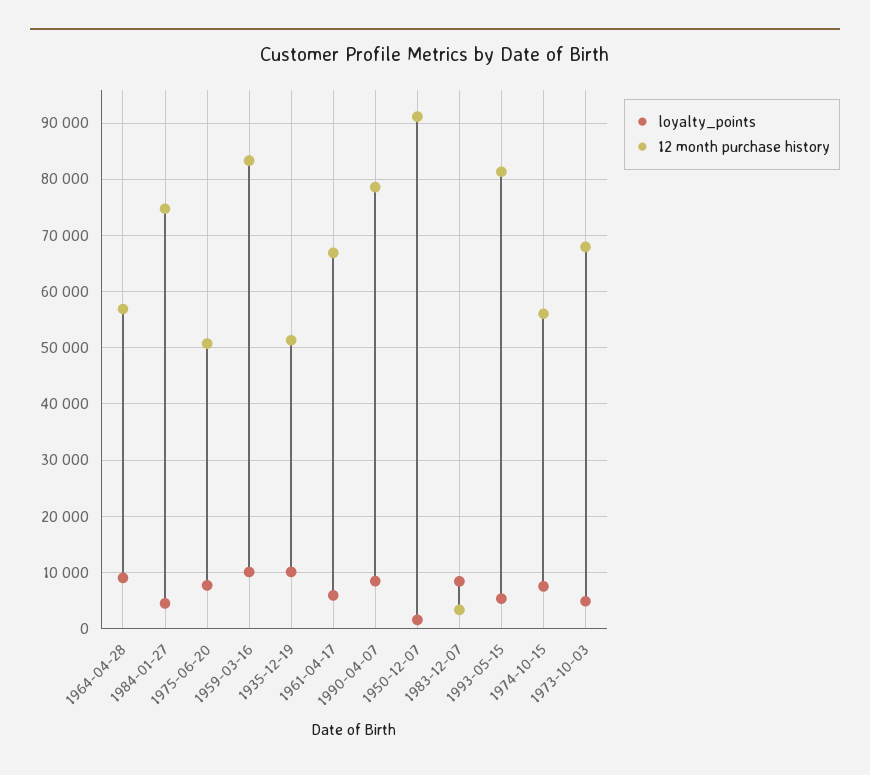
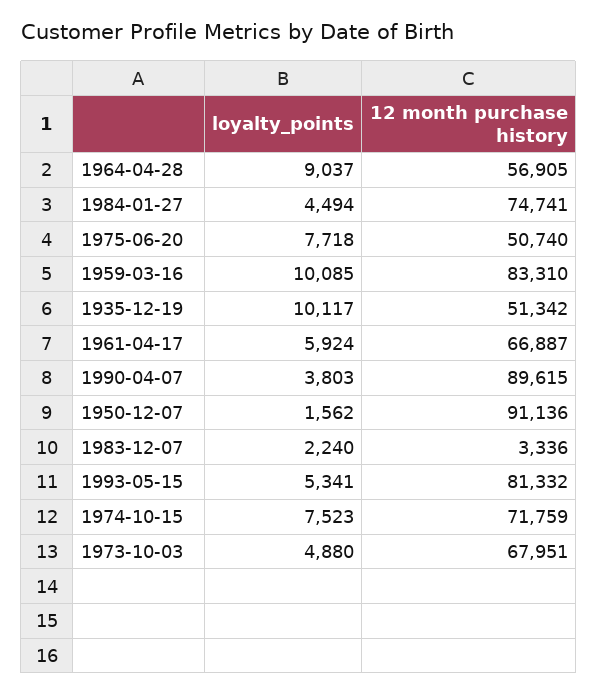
loyalty_points, 1990-04-07: 8000 -> 3803
12 month purchase history, 1990-04-07: 78000 -> 89615
loyalty_points, 1983-12-07: 8000 -> 2240
12 month purchase history, 1974-10-15: 56000 -> 71759

